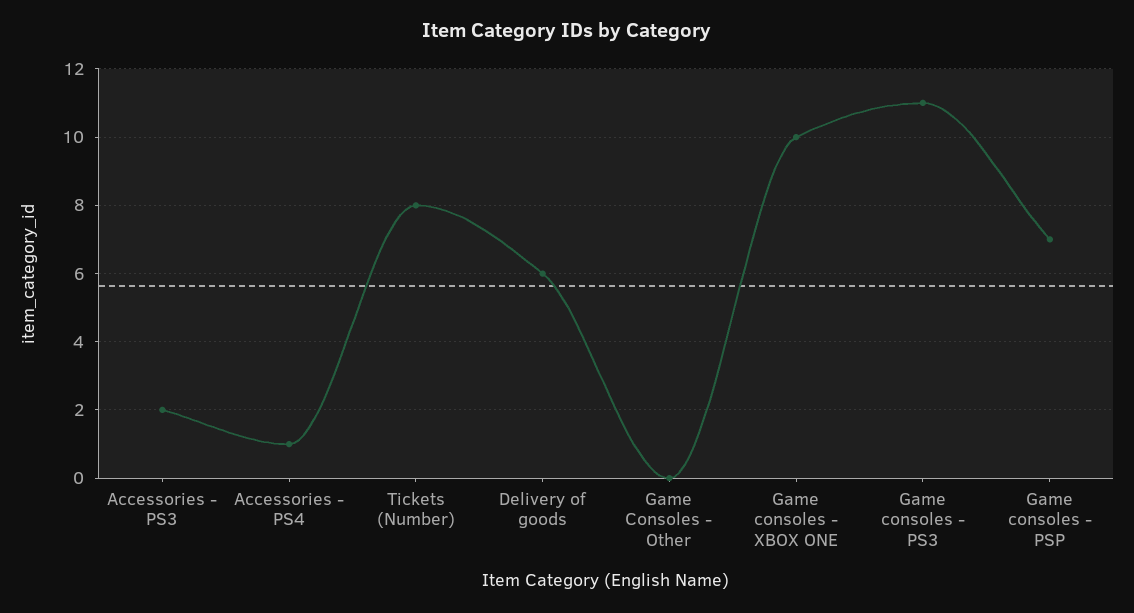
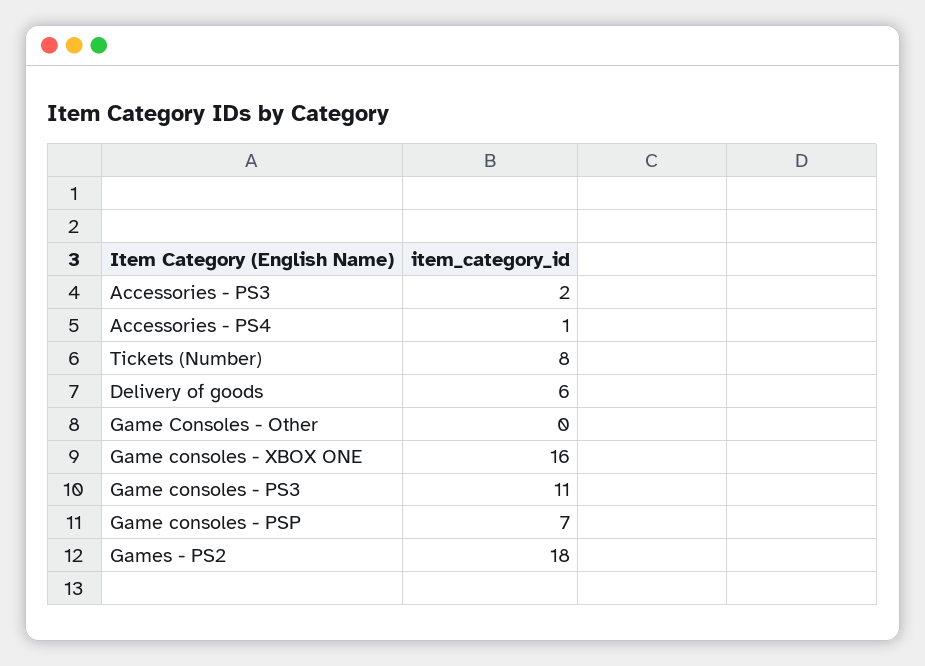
Game consoles - XBOX ONE: 10 -> 16
Games - PS2: none -> 18

